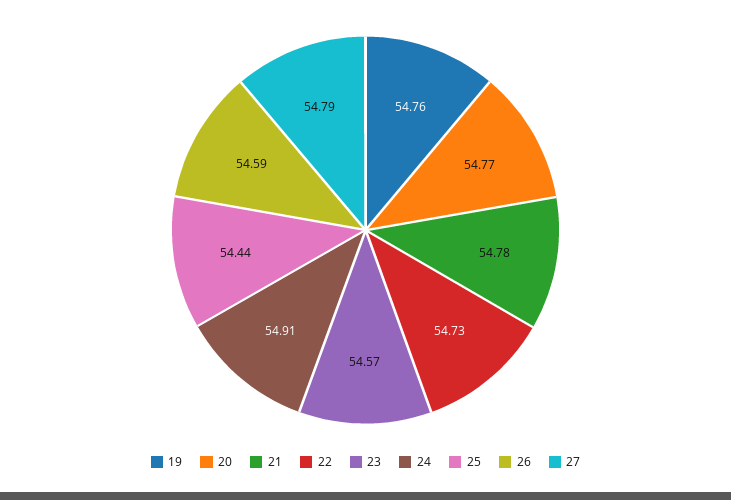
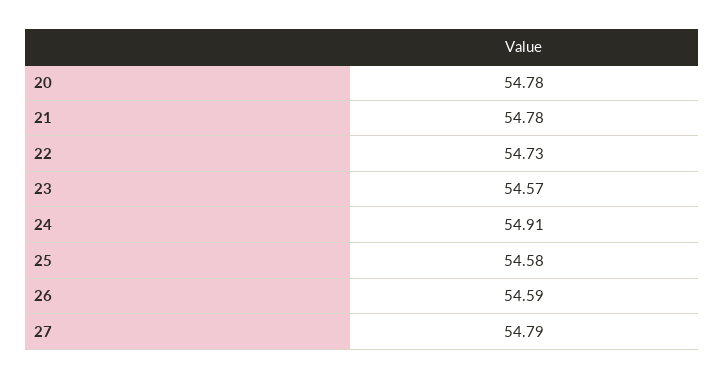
19: 54.76 -> none
20: 54.77 -> 54.78
25: 54.44 -> 54.58

